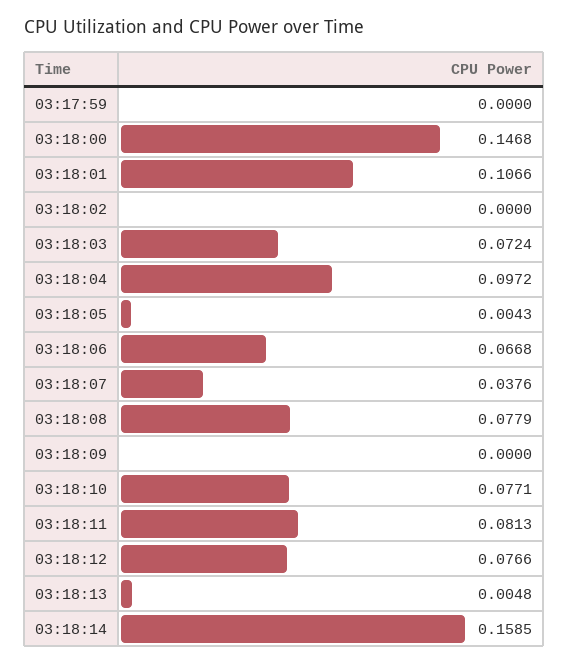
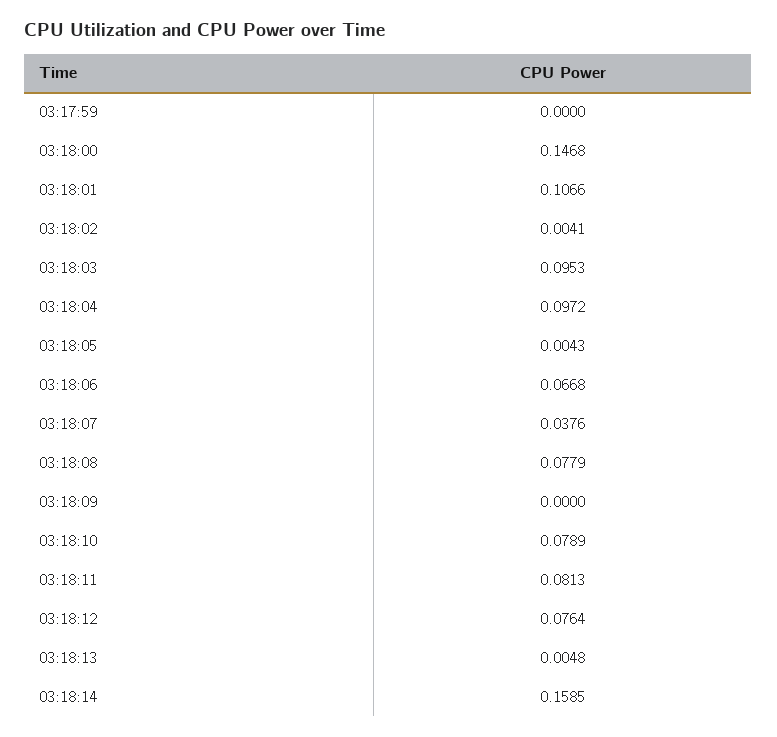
03:18:02: 0 -> 0.0041
03:18:03: 0.0724 -> 0.0953
03:18:10: 0.0771 -> 0.0789
03:18:12: 0.0766 -> 0.0764

